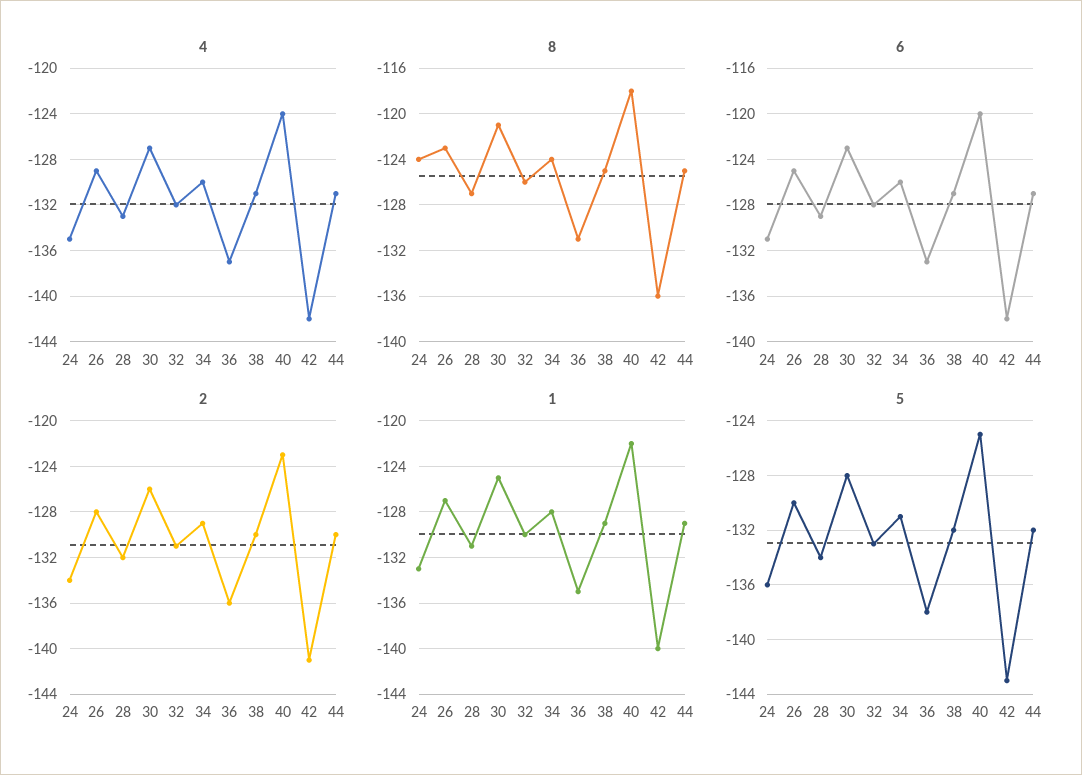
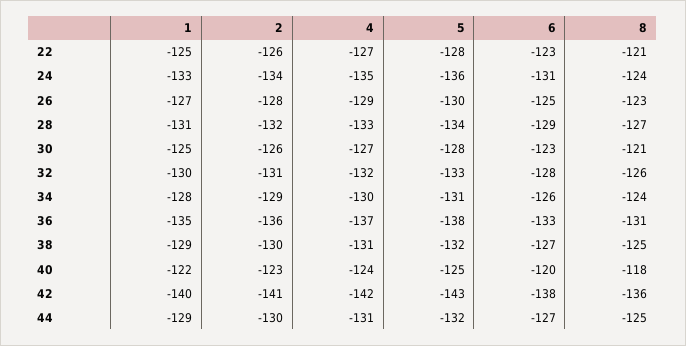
1, 22: none -> -125
2, 22: none -> -126
4, 22: none -> -127
5, 22: none -> -128
6, 22: none -> -123
8, 22: none -> -121

